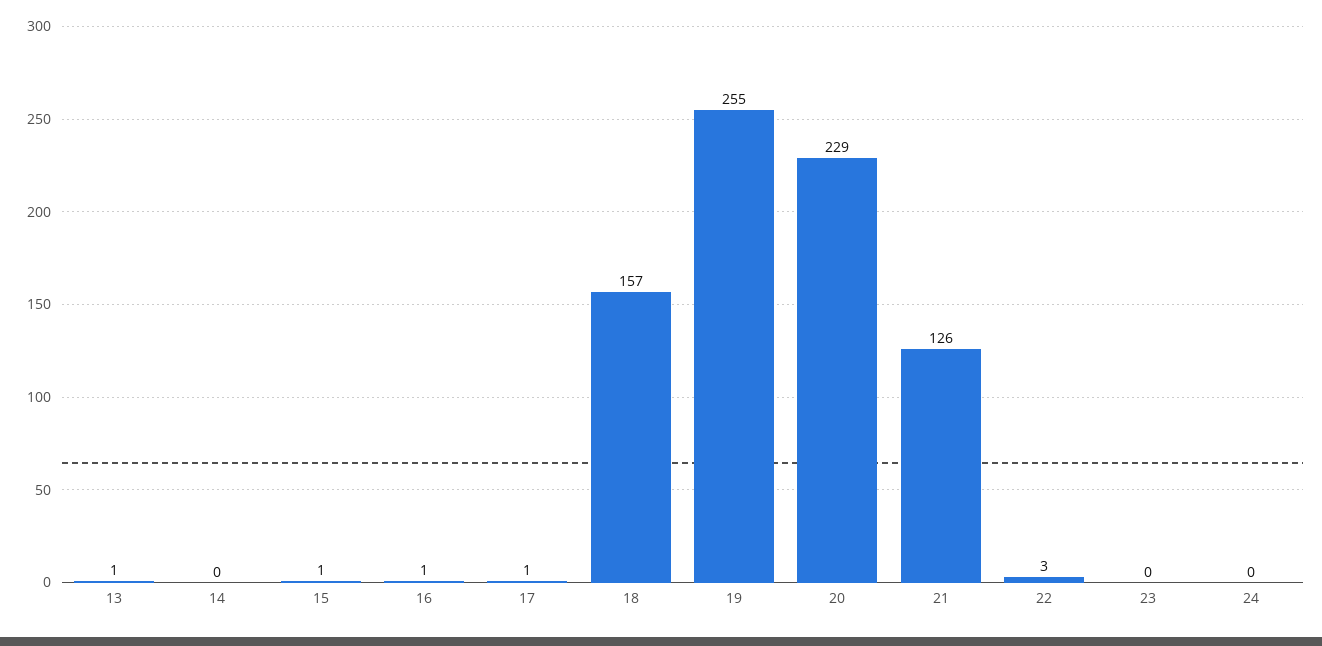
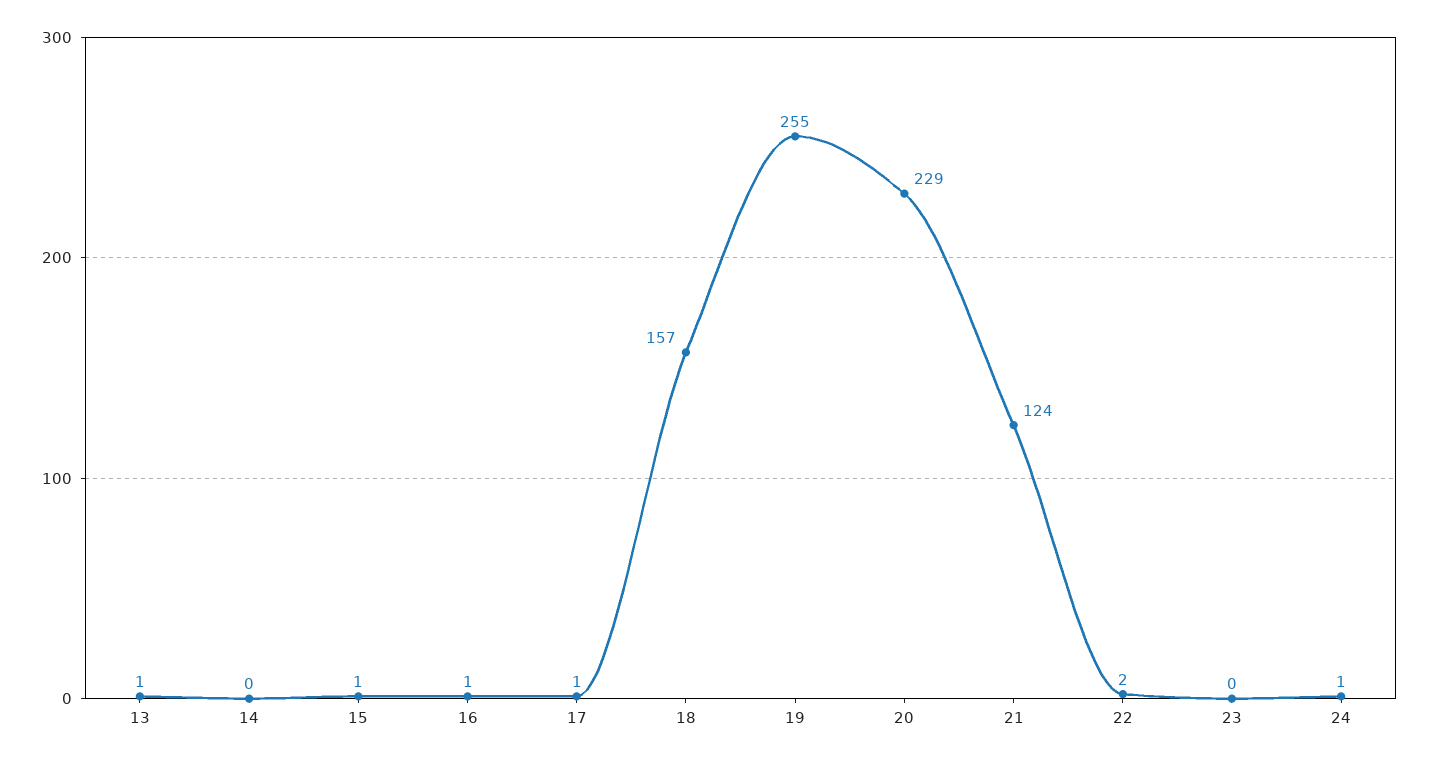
21: 126 -> 124
22: 3 -> 2
24: 0 -> 1

